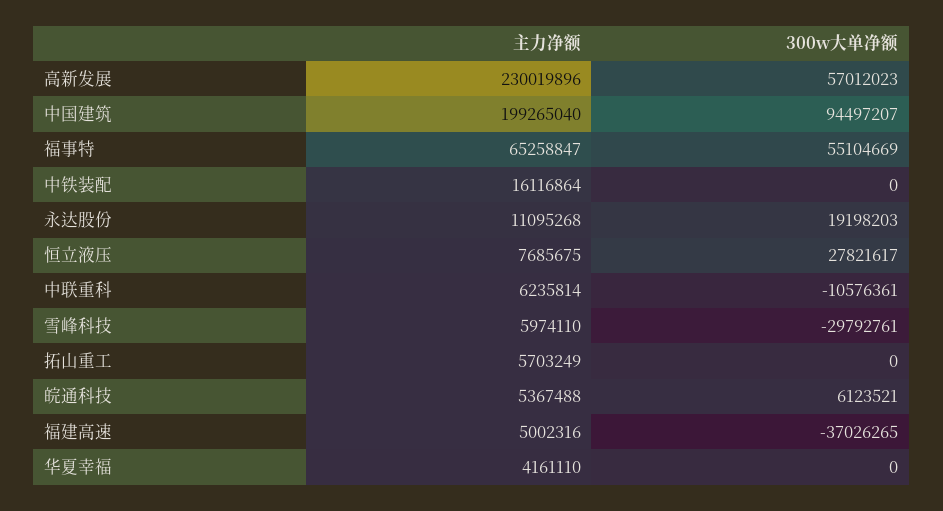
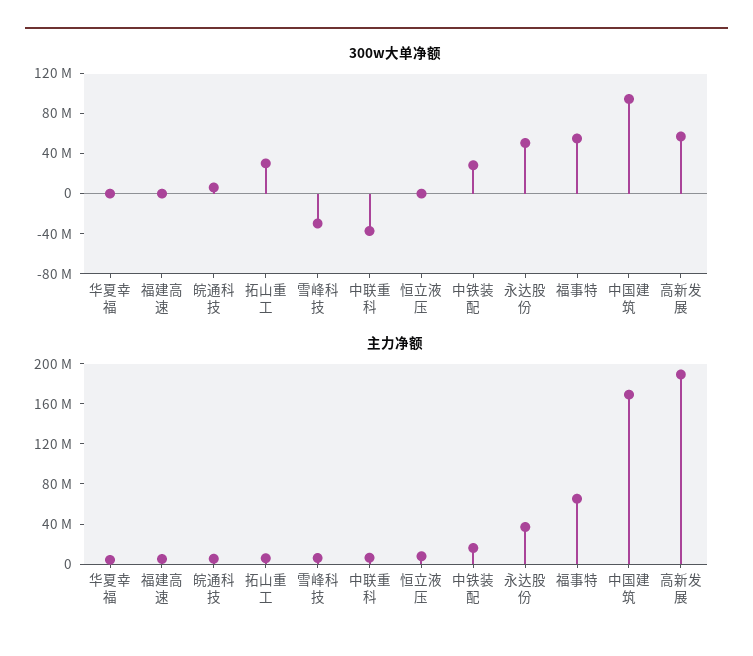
主力净额, 高新发展: 230019896 -> 190000000
主力净额, 中国建筑: 199265040 -> 170000000
300w大单净额, 中铁装配: 0 -> 30000000
主力净额, 永达股份: 11095268 -> 40000000
300w大单净额, 永达股份: 19198203 -> 50000000
300w大单净额, 恒立液压: 27821617 -> 0
300w大单净额, 中联重科: -10576361 -> -40000000
300w大单净额, 拓山重工: 0 -> 30000000
300w大单净额, 福建高速: -37026265 -> 0

